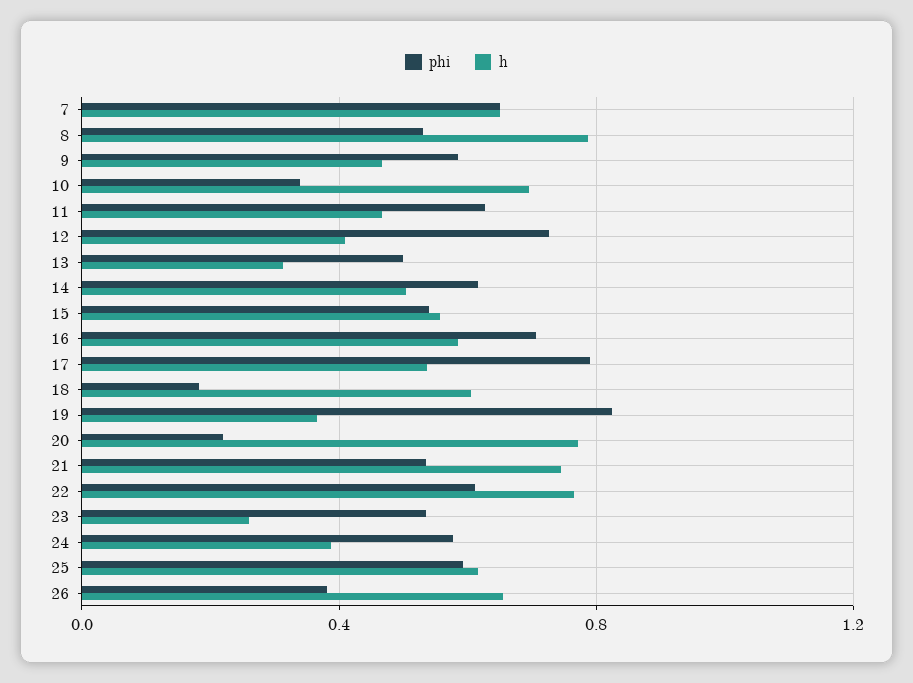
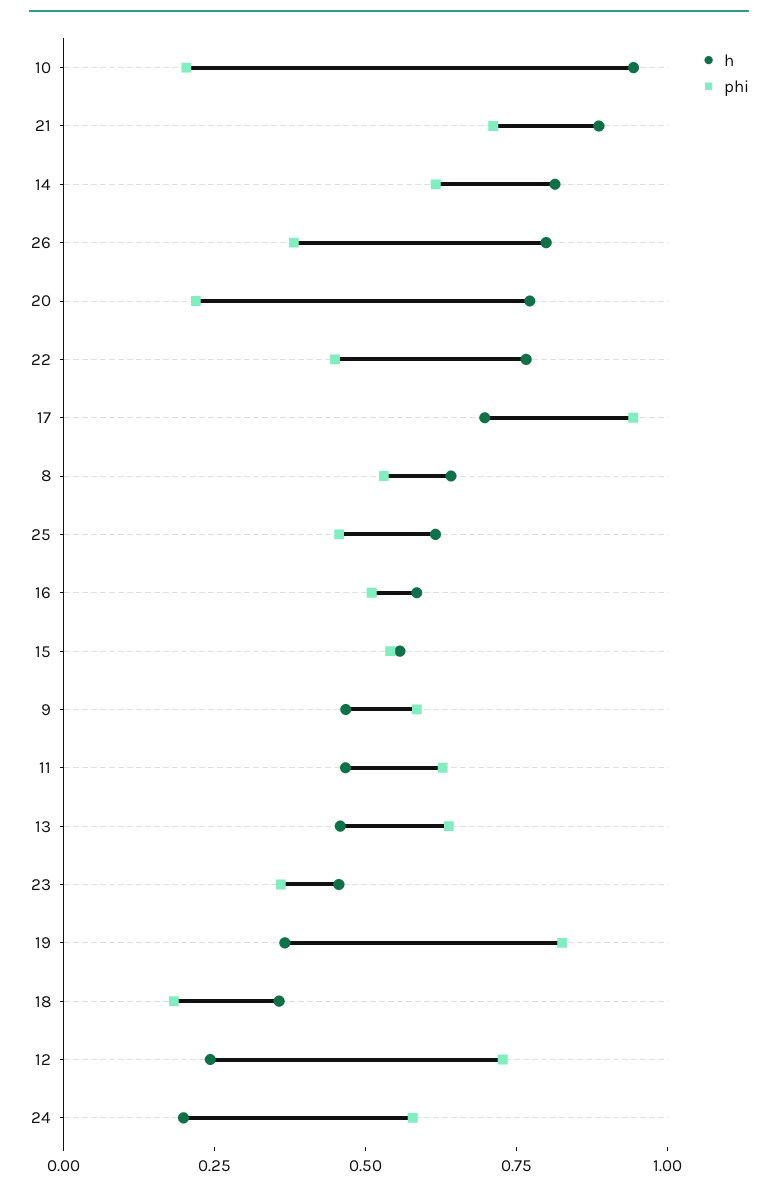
phi, 7: 0.65 -> none
h, 7: 0.65 -> none
h, 8: 0.8 -> 0.65
phi, 10: 0.35 -> 0.2
h, 10: 0.7 -> 0.95
h, 12: 0.4 -> 0.25
phi, 13: 0.5 -> 0.65
h, 13: 0.3 -> 0.45
h, 14: 0.5 -> 0.8
phi, 16: 0.7 -> 0.5
phi, 17: 0.8 -> 0.95
h, 17: 0.55 -> 0.7
h, 18: 0.6 -> 0.35
phi, 21: 0.55 -> 0.7
h, 21: 0.75 -> 0.9
phi, 22: 0.6 -> 0.45
phi, 23: 0.55 -> 0.35
h, 23: 0.25 -> 0.45
h, 24: 0.4 -> 0.2
phi, 25: 0.6 -> 0.45
h, 26: 0.65 -> 0.8

